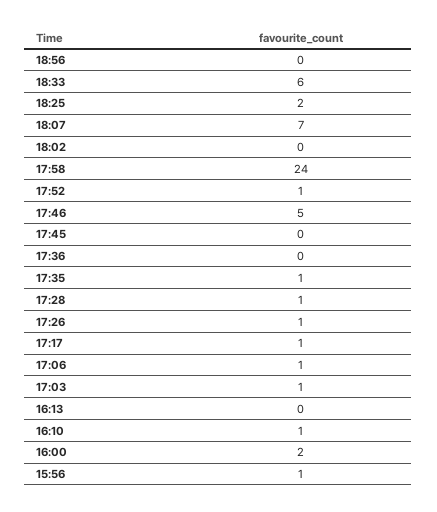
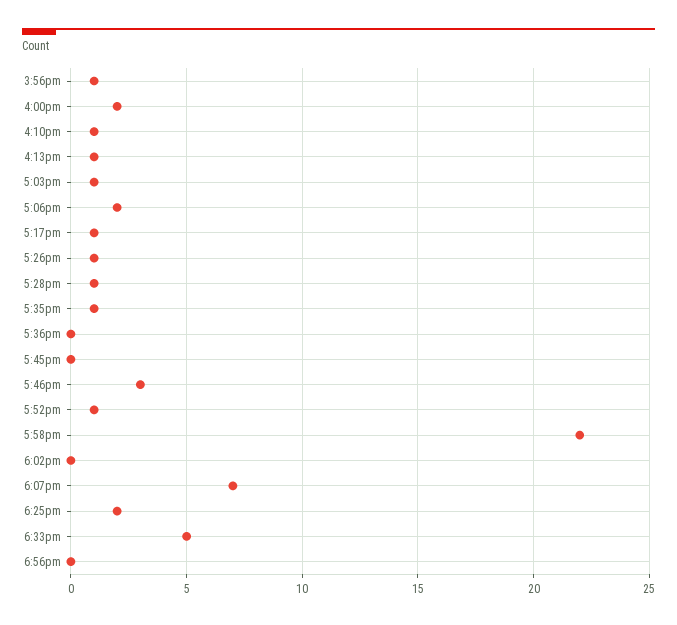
18:33: 6 -> 5
17:58: 24 -> 22
17:46: 5 -> 3
17:06: 1 -> 2
16:13: 0 -> 1

